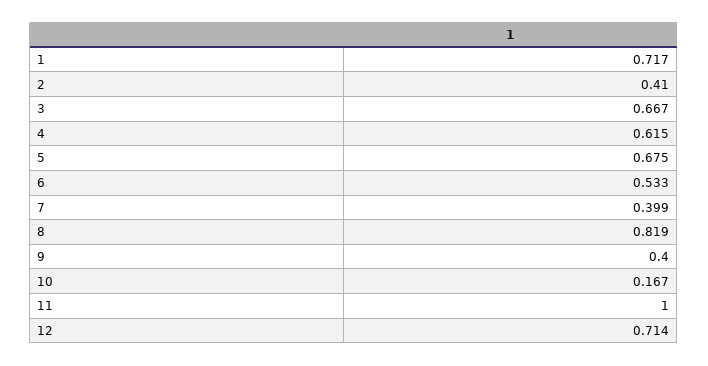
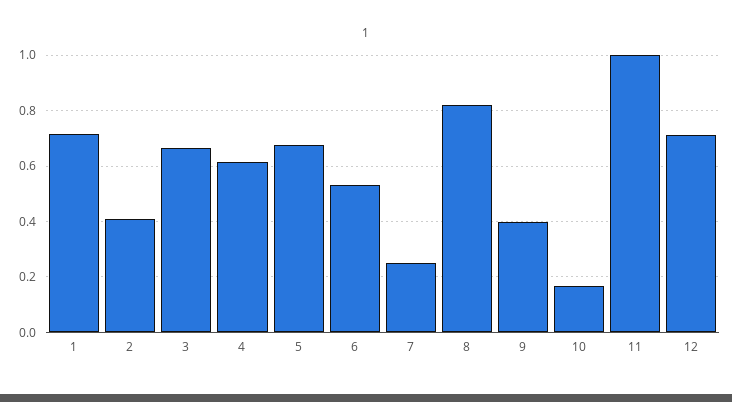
7: 0.399 -> 0.25

